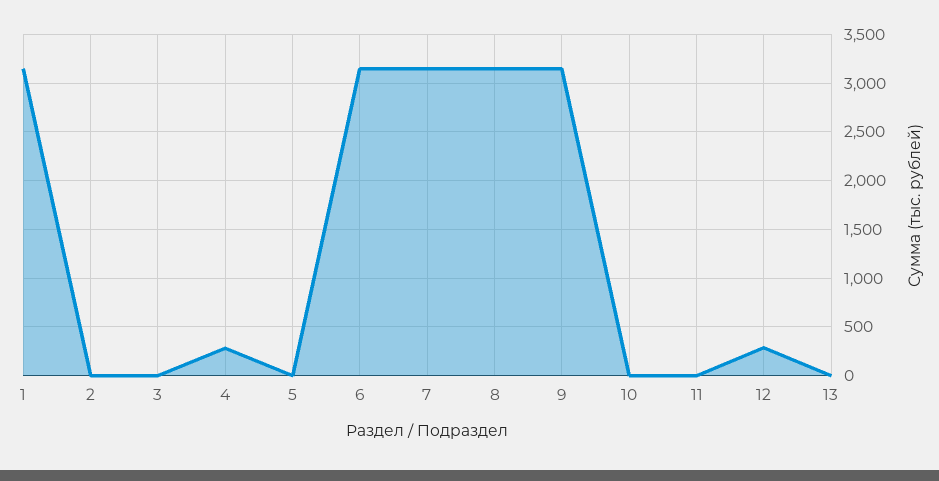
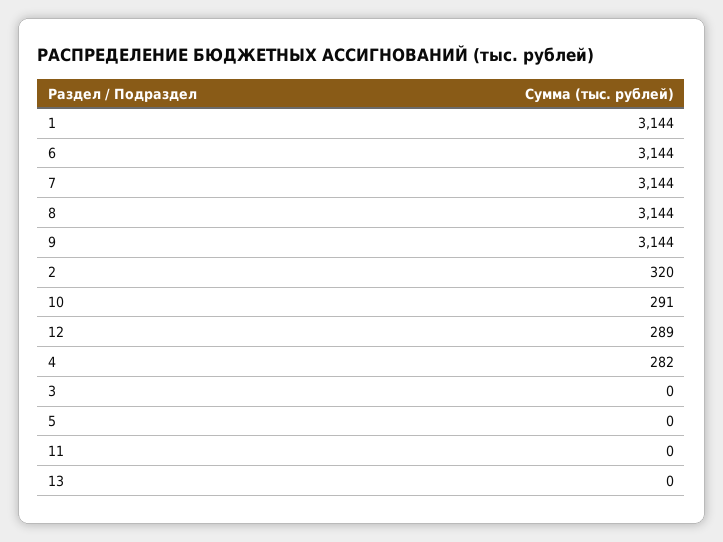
2: 0 -> 320
10: 0 -> 291

